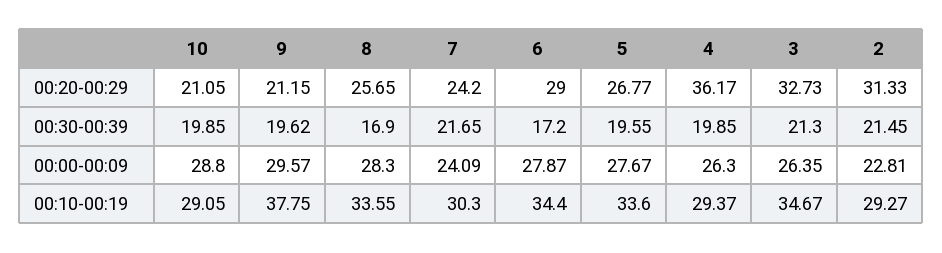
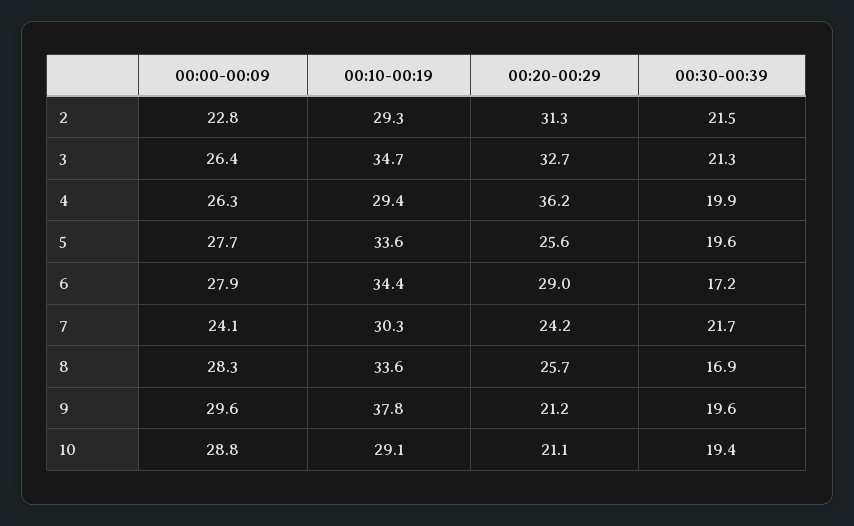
5, 00:20-00:29: 26.77 -> 25.6
10, 00:30-00:39: 19.85 -> 19.4

